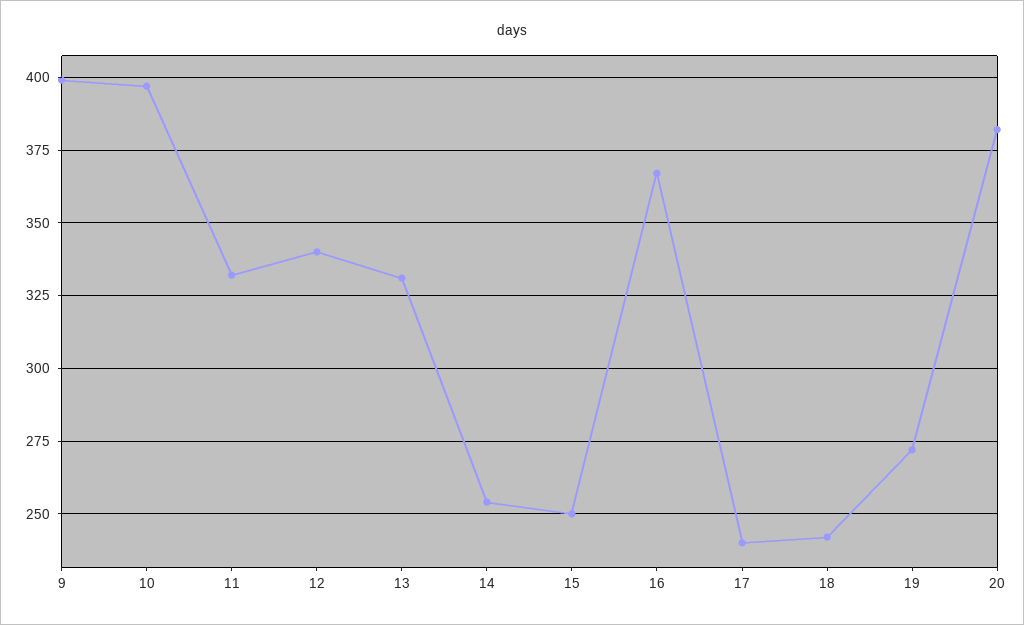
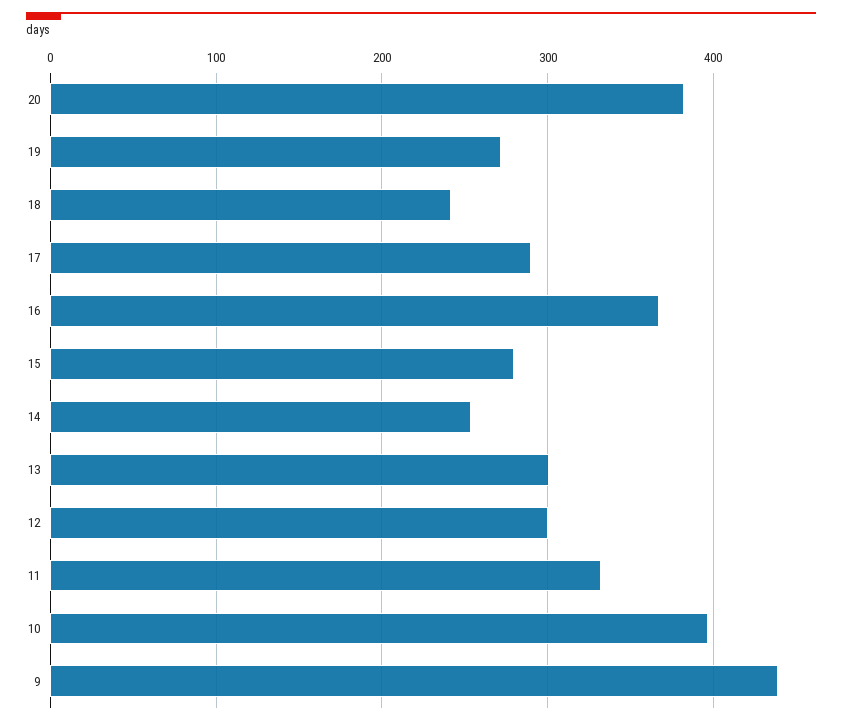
9: 400 -> 440
12: 340 -> 300
13: 330 -> 300
15: 250 -> 280
17: 240 -> 290

